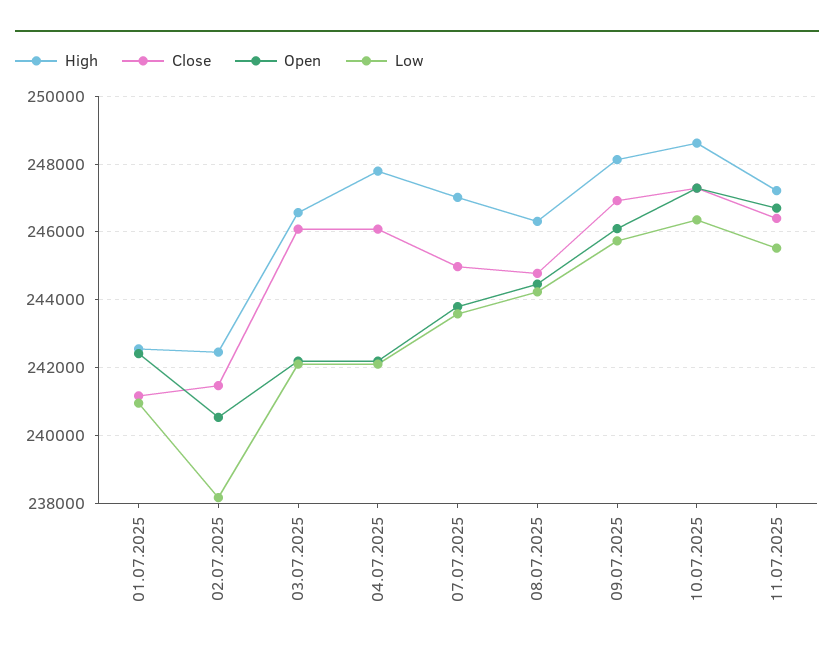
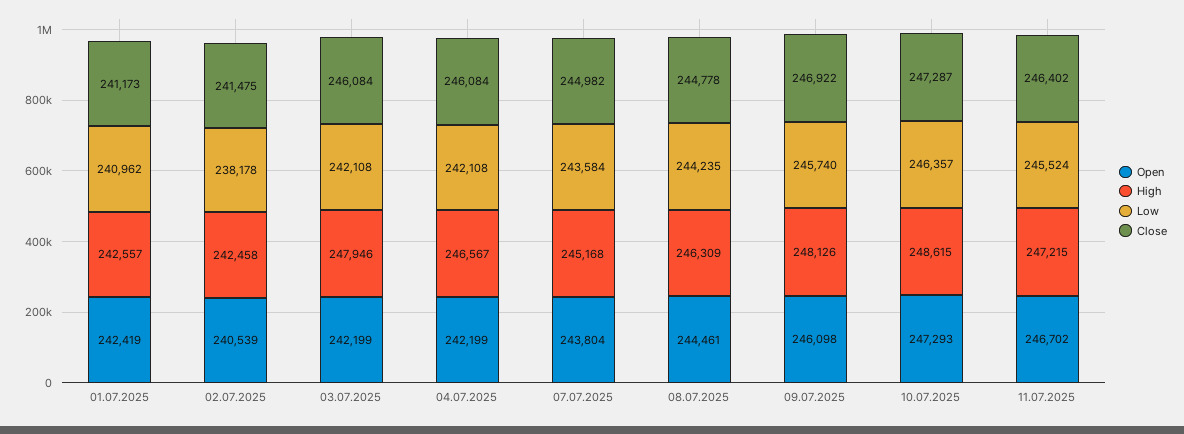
High, 03.07.2025: 246600 -> 247946
High, 04.07.2025: 247800 -> 246567
High, 07.07.2025: 247000 -> 245168

